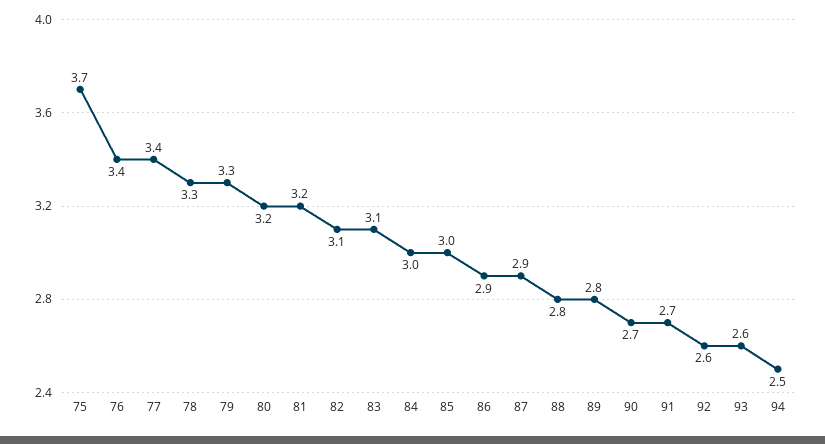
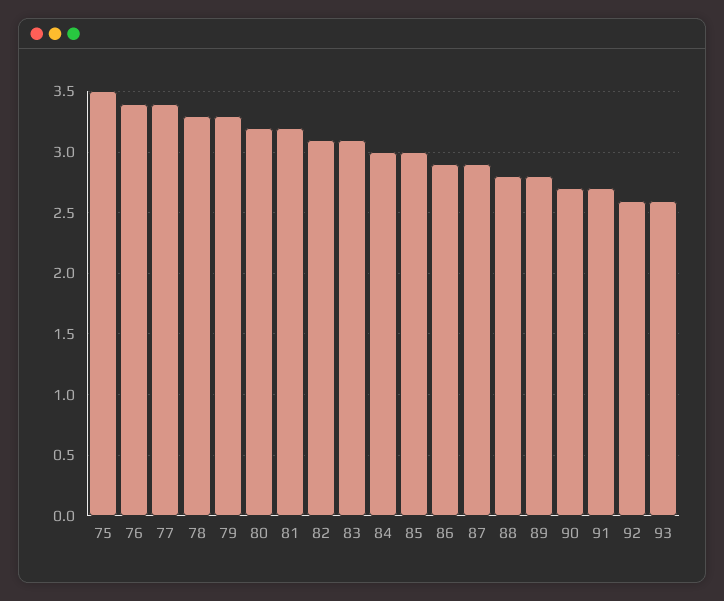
75: 3.7 -> 3.5
94: 2.5 -> none

